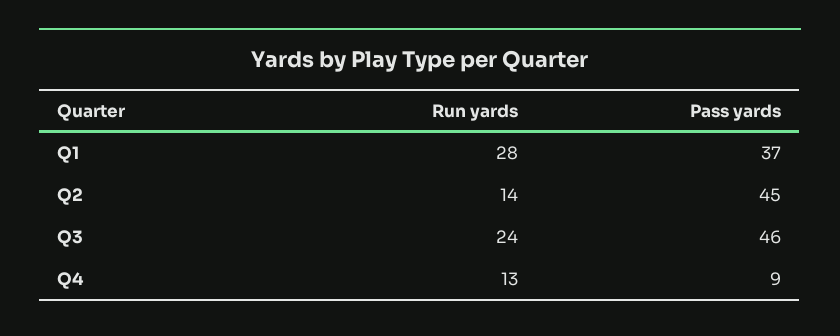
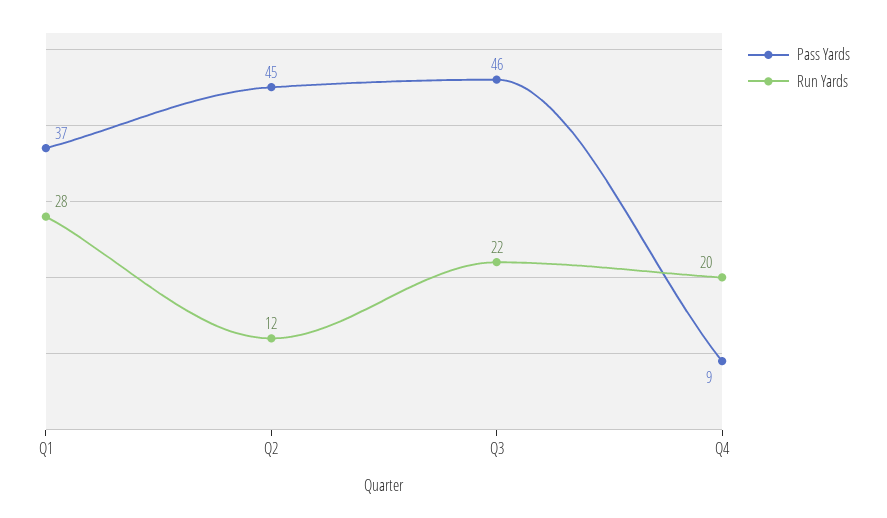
Run yards, Q2: 14 -> 12
Run yards, Q3: 24 -> 22
Run yards, Q4: 13 -> 20

